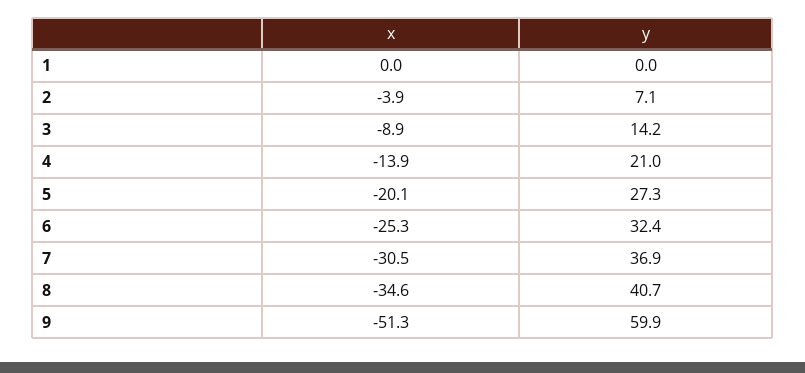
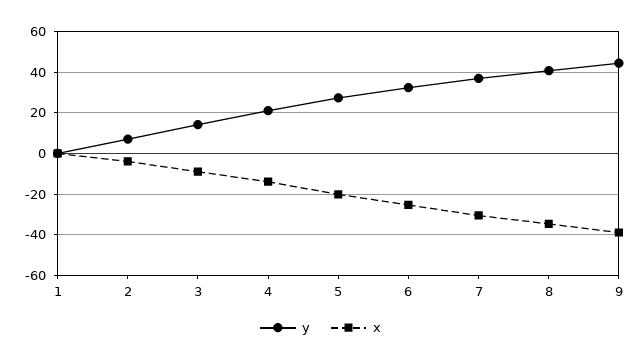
x, 9: -51.3 -> -40
y, 9: 59.9 -> 45

